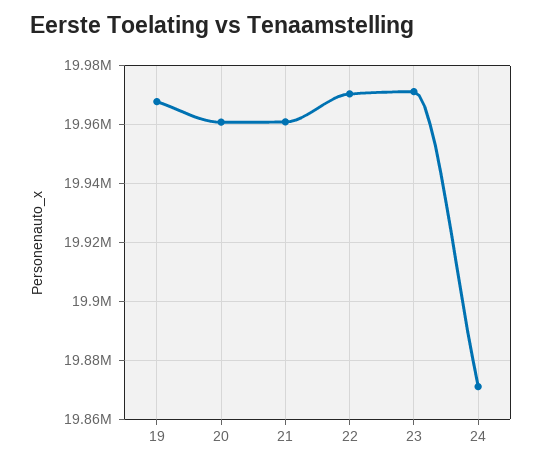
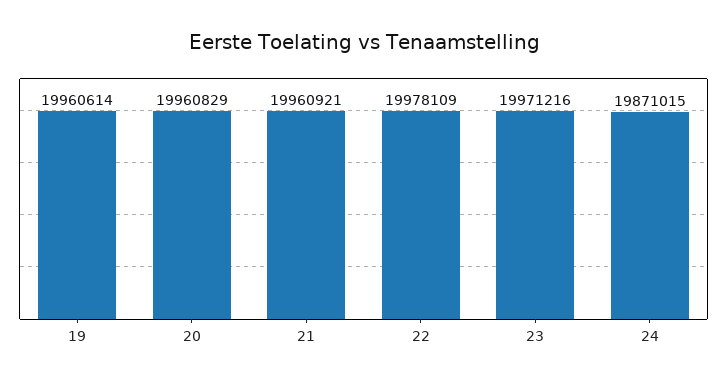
19: 19967500 -> 19960614
22: 19970000 -> 19978109

